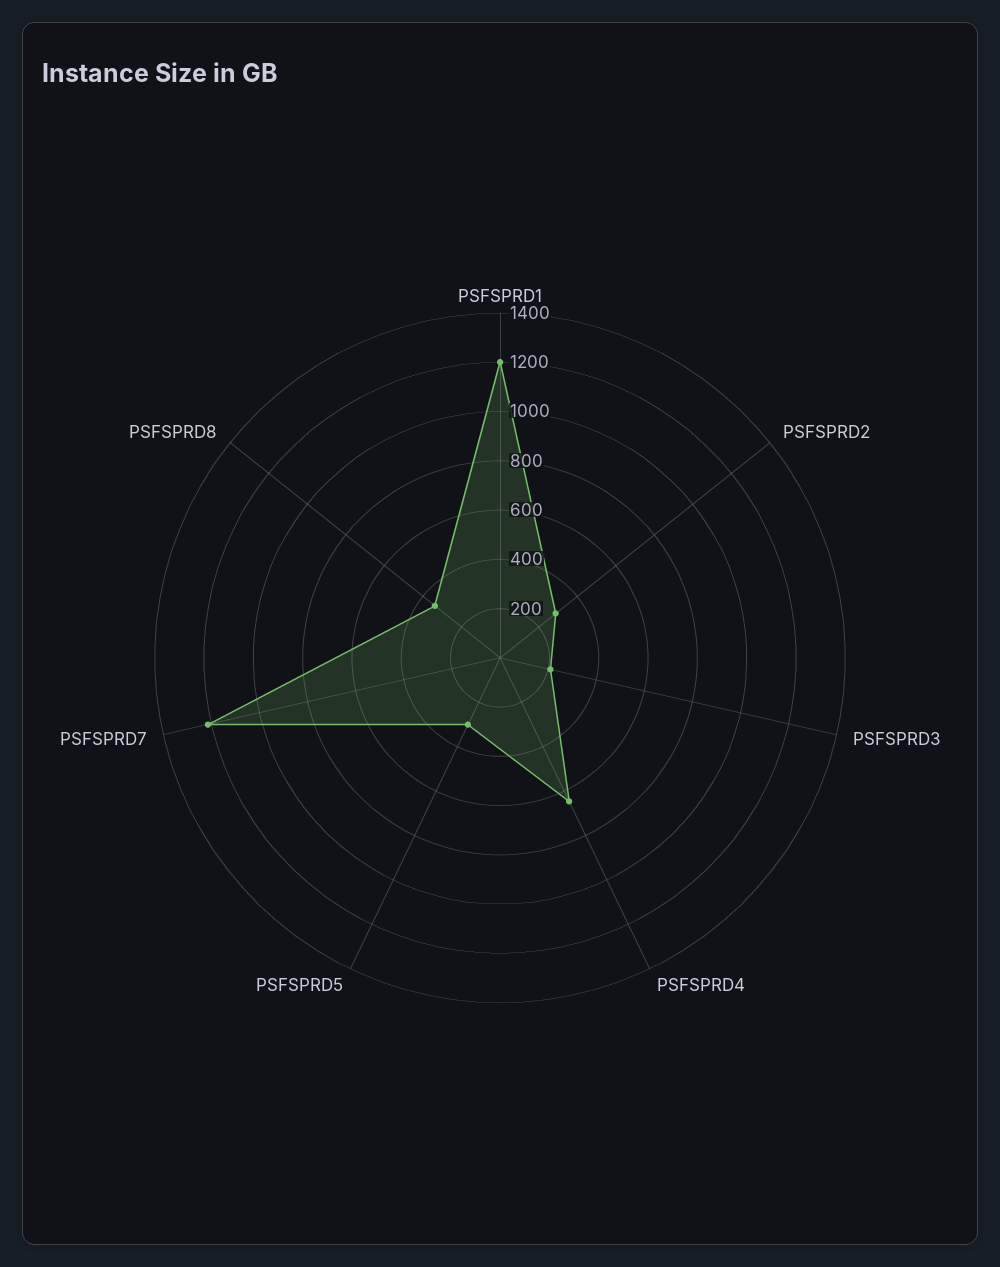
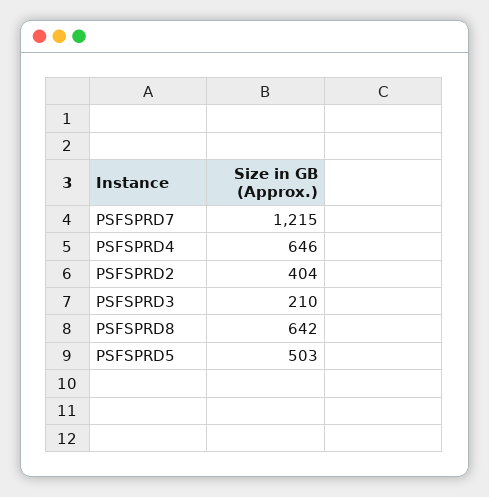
PSFSPRD1: 1200 -> none
PSFSPRD2: 300 -> 404
PSFSPRD5: 300 -> 503
PSFSPRD8: 350 -> 642

